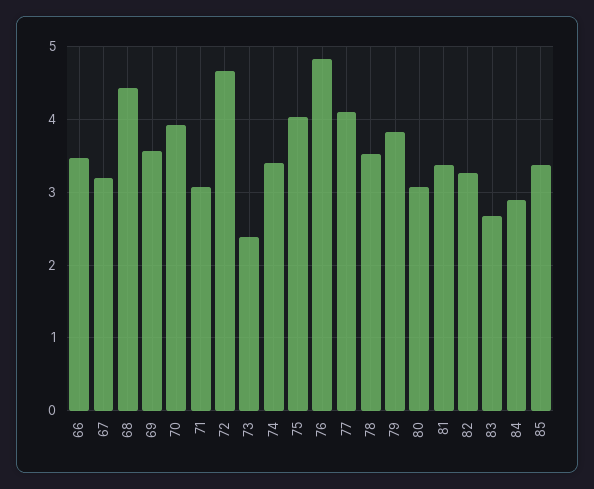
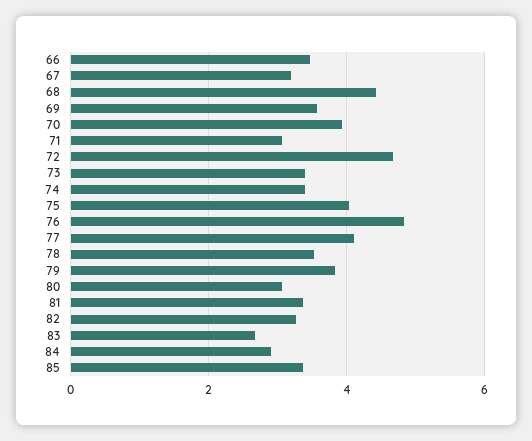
73: 2.4 -> 3.4

